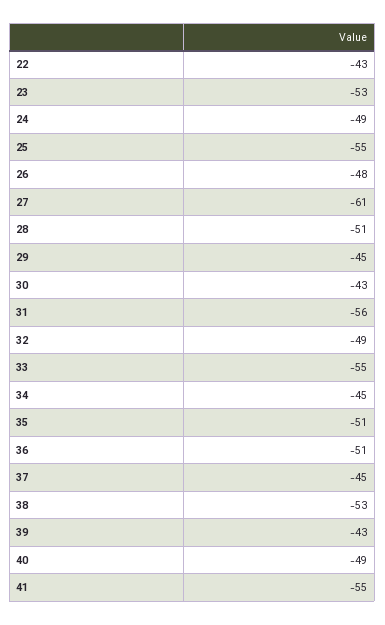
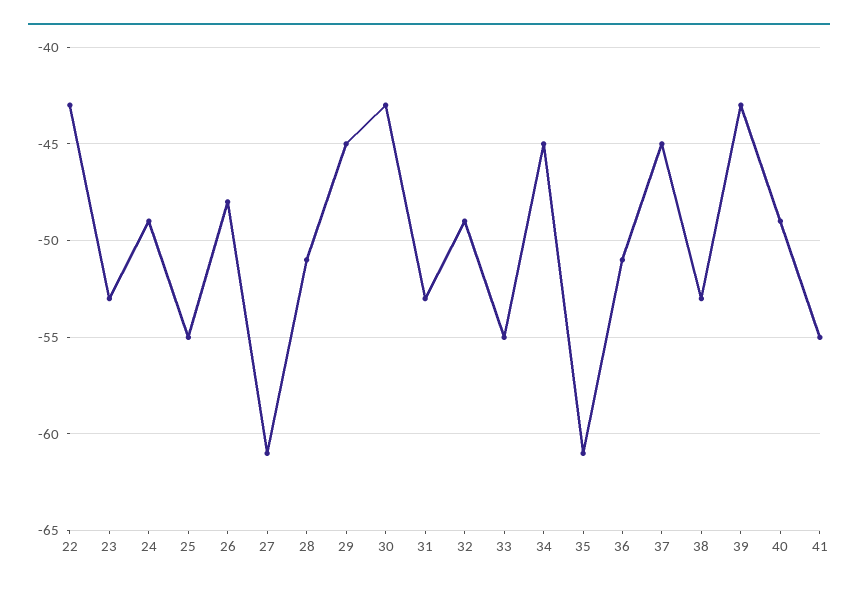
31: -56 -> -53
35: -51 -> -61

